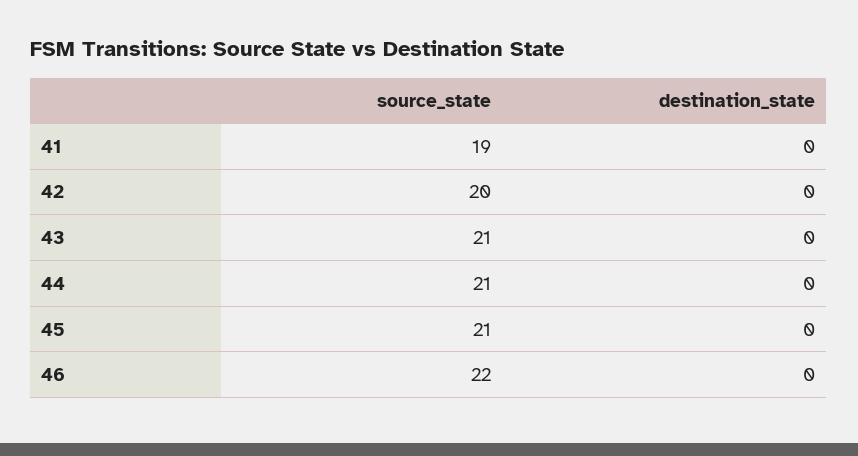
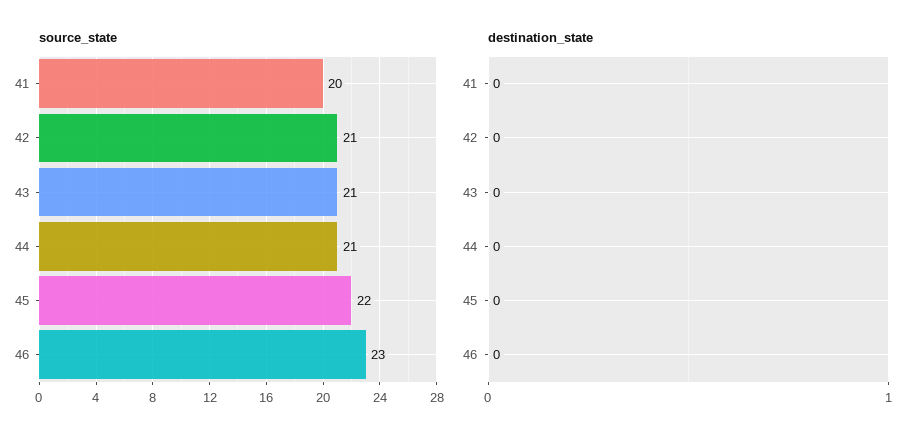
source_state, 41: 19 -> 20
source_state, 42: 20 -> 21
source_state, 45: 21 -> 22
source_state, 46: 22 -> 23

